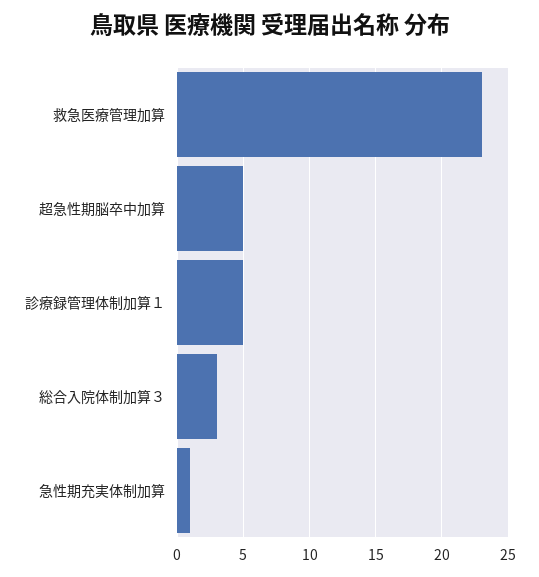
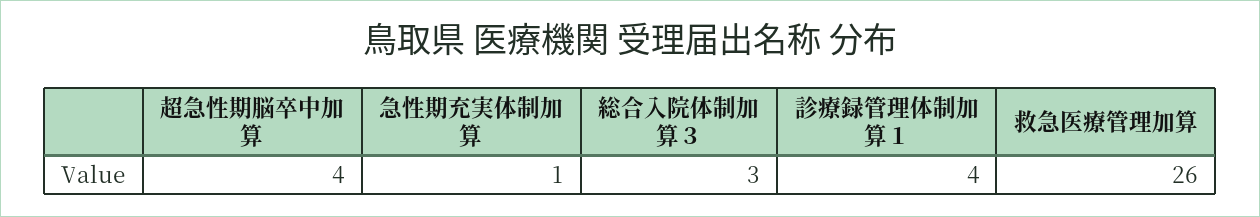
救急医療管理加算: 23 -> 26
超急性期脳卒中加算: 5 -> 4
診療録管理体制加算１: 5 -> 4

